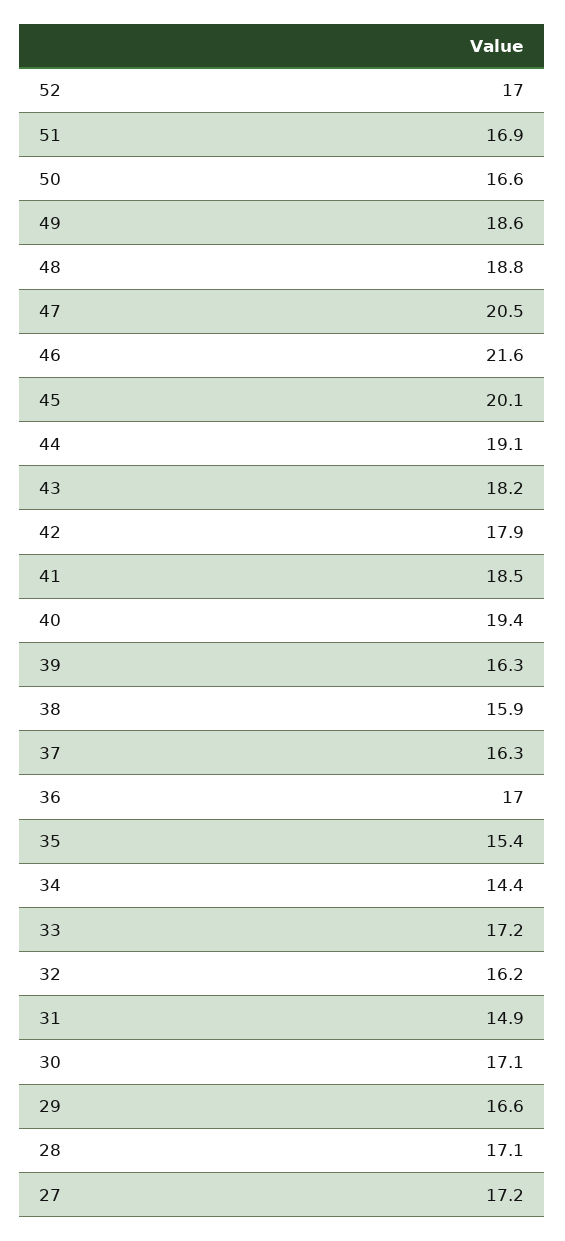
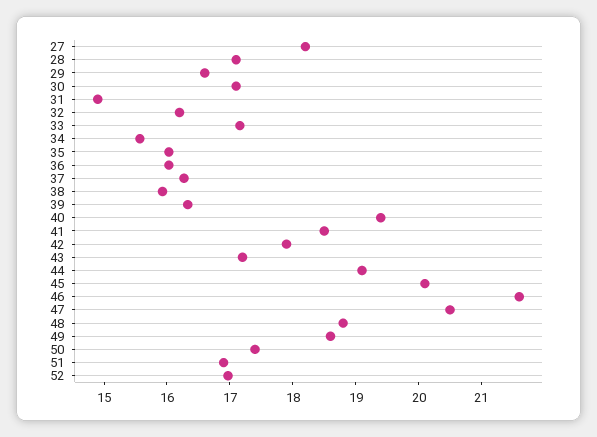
50: 16.6 -> 17.4
43: 18.2 -> 17.2
36: 17 -> 16
35: 15.4 -> 16
34: 14.4 -> 15.6
27: 17.2 -> 18.2

